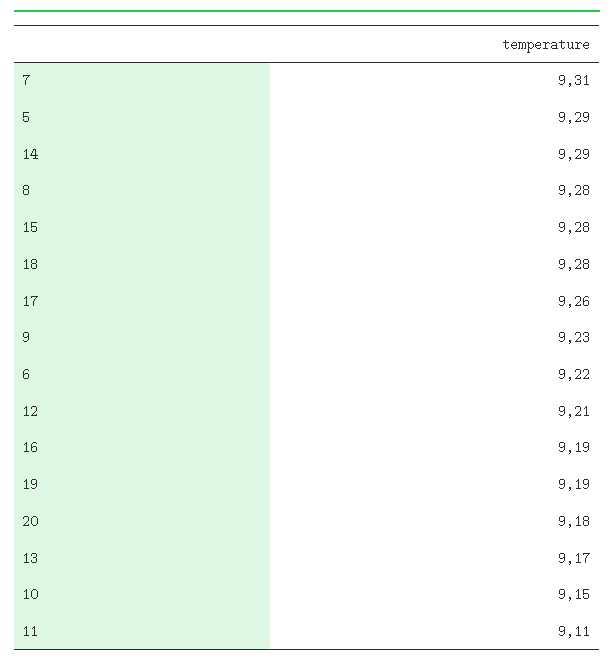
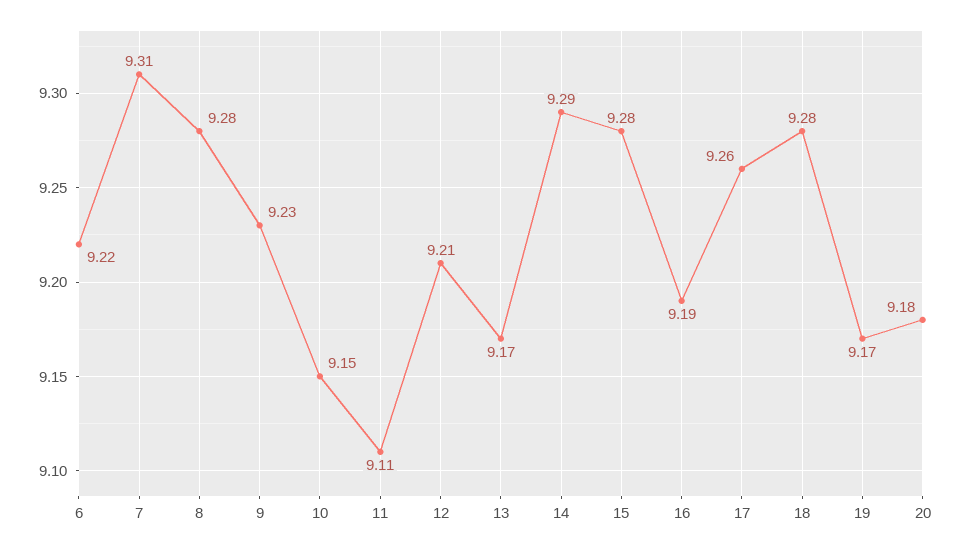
5: 9.29 -> none
19: 9.19 -> 9.17

